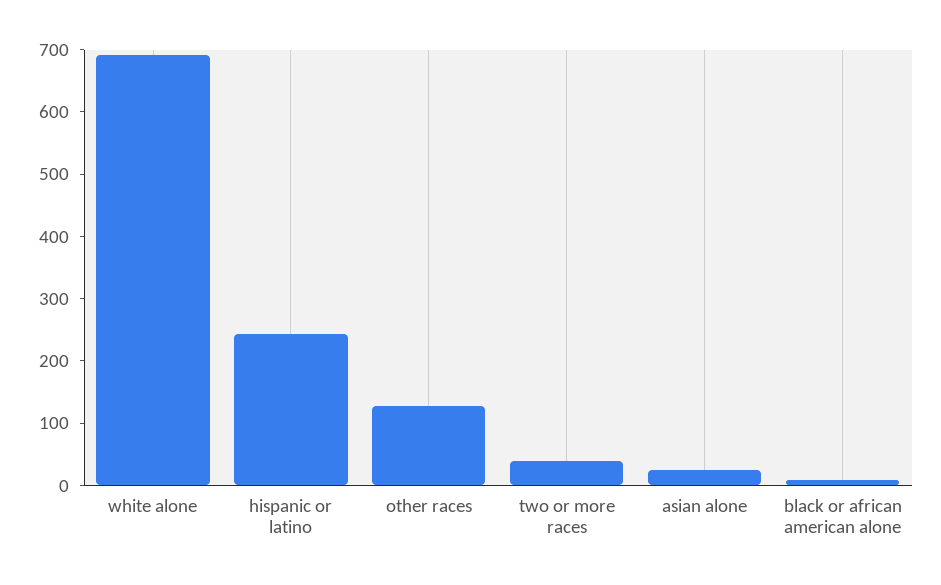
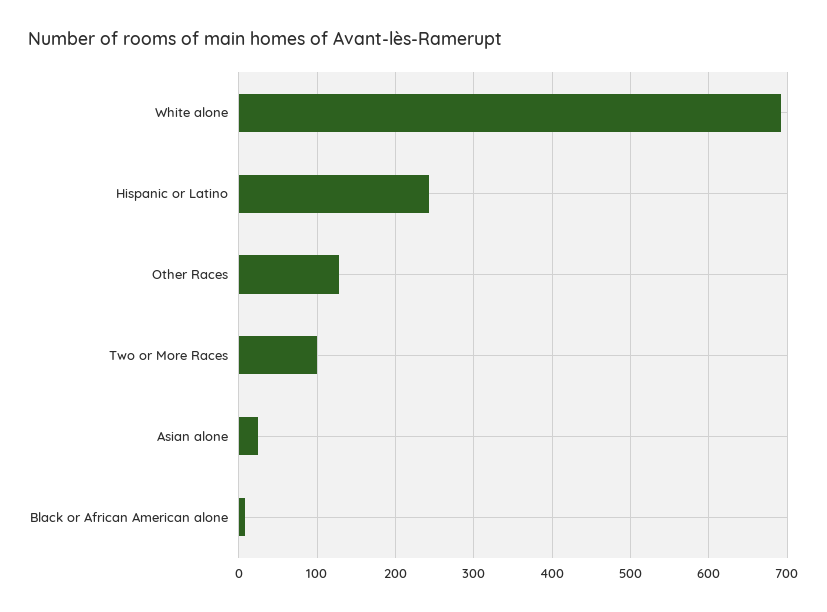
two or more races: 40 -> 100

